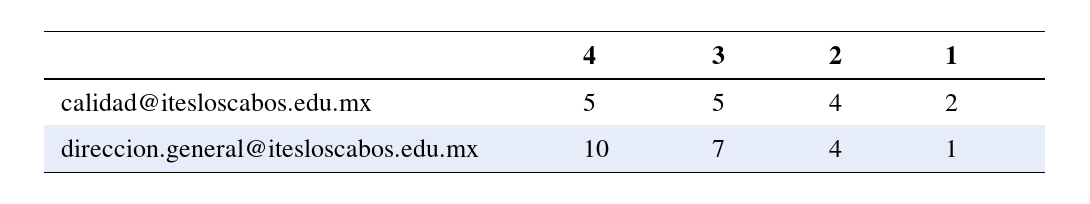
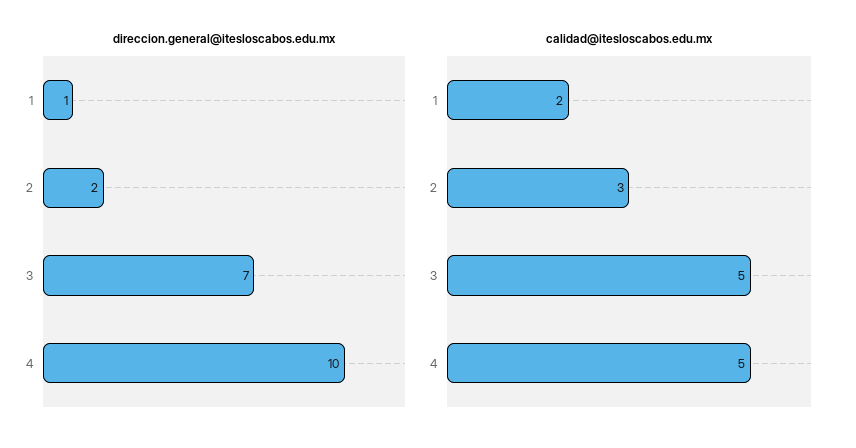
calidad@itesloscabos.edu.mx, 2: 4 -> 3
direccion.general@itesloscabos.edu.mx, 2: 4 -> 2

